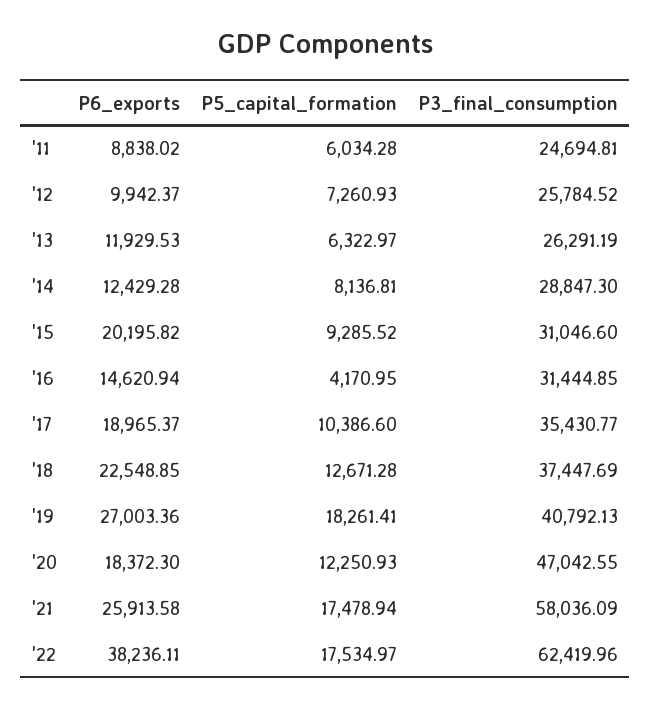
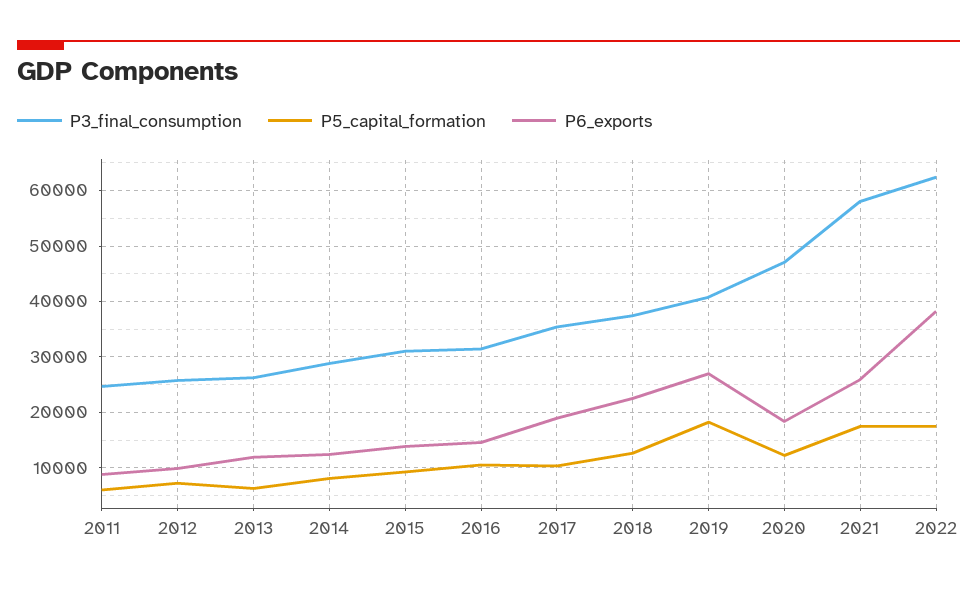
P6_exports, '15: 20195.82 -> 14000
P5_capital_formation, '16: 4170.95 -> 10000

